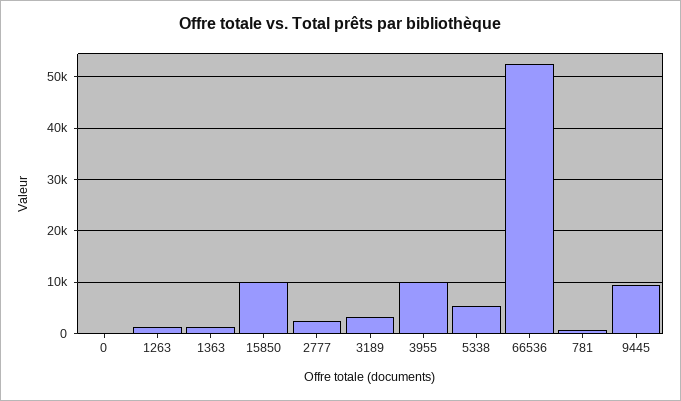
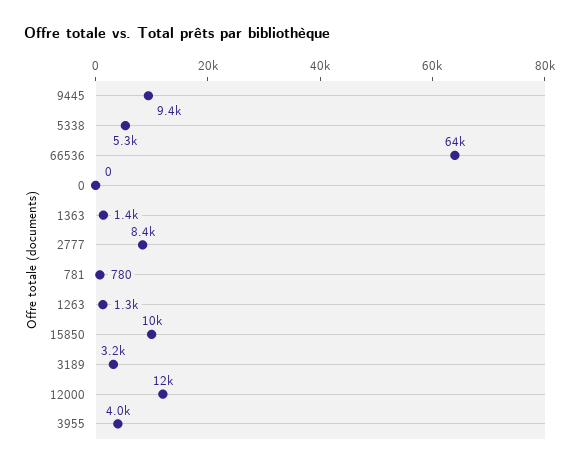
2777: 2000 -> 8400
3955: 10000 -> 4000
66536: 52000 -> 64000
12000: none -> 12000

